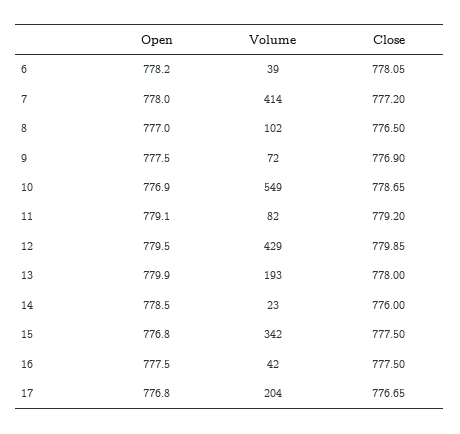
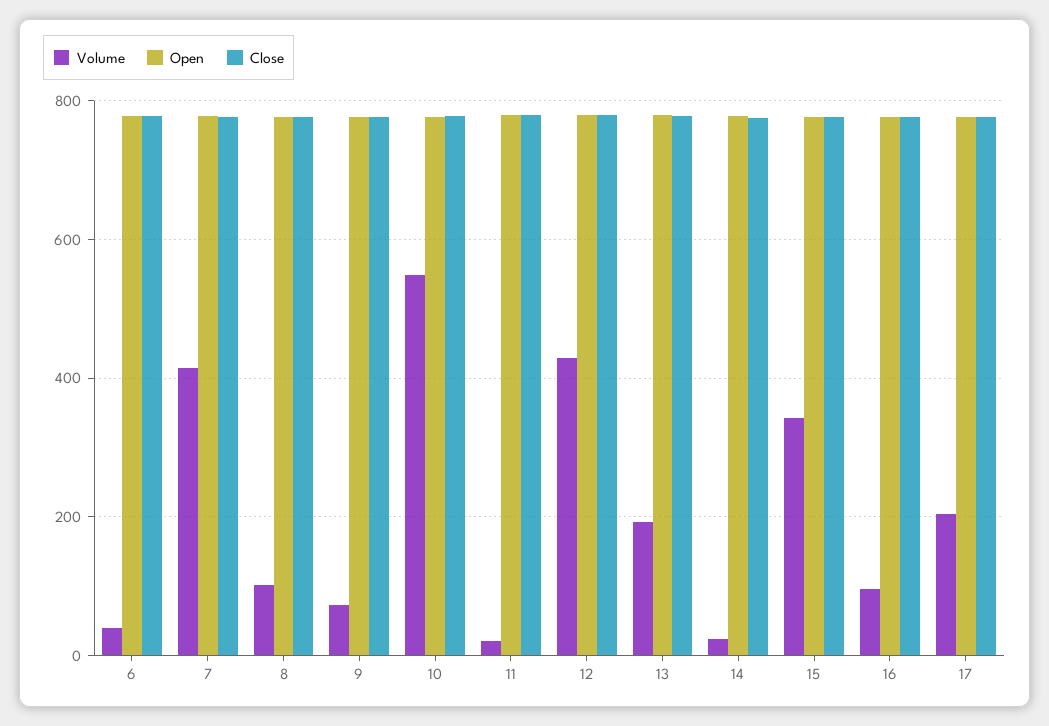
Volume, 11: 82 -> 20
Volume, 16: 42 -> 100

